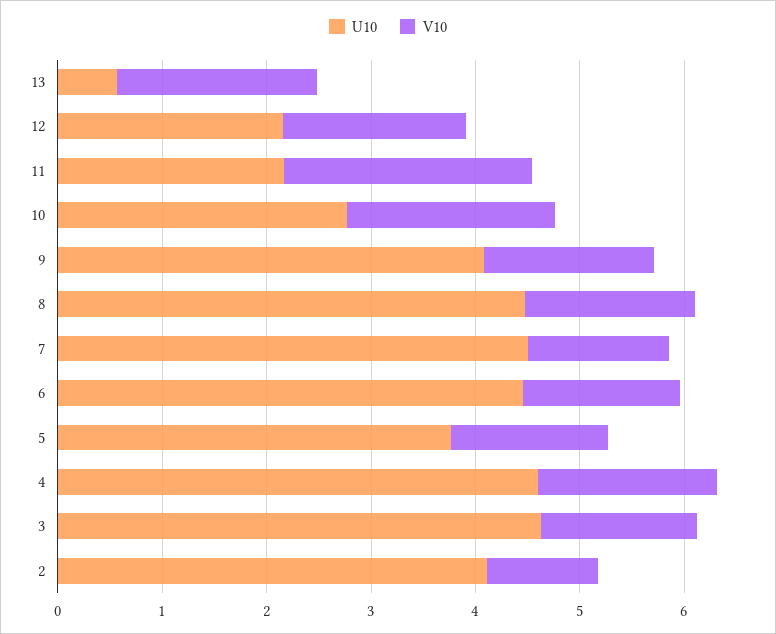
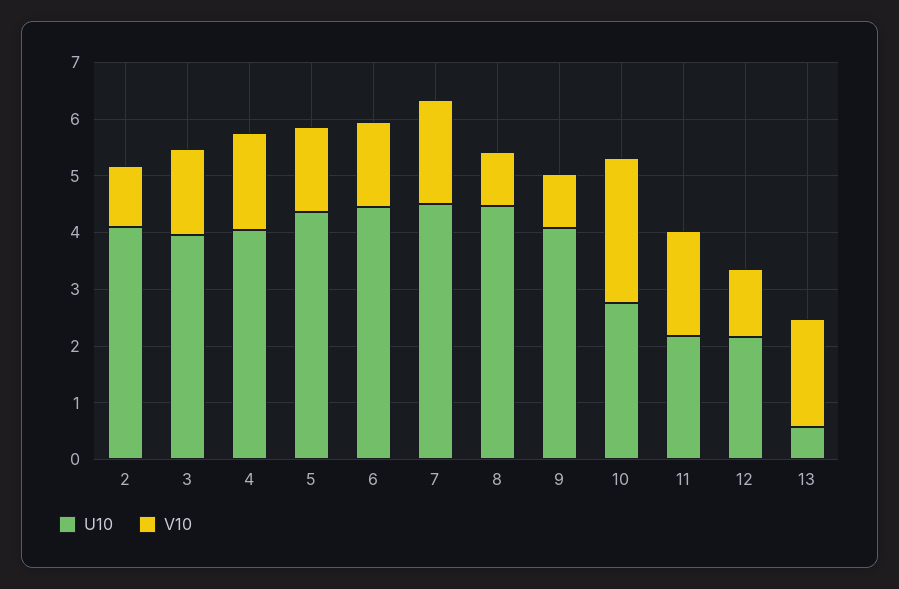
V10, 12: 1.8 -> 1.2
V10, 11: 2.4 -> 1.8
V10, 10: 2 -> 2.6
V10, 9: 1.6 -> 1
V10, 8: 1.6 -> 1
V10, 7: 1.4 -> 1.8
U10, 5: 3.8 -> 4.4
U10, 4: 4.6 -> 4
U10, 3: 4.6 -> 4

